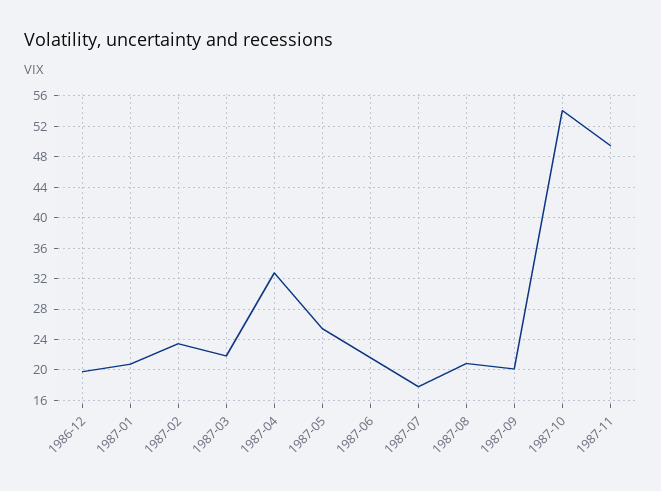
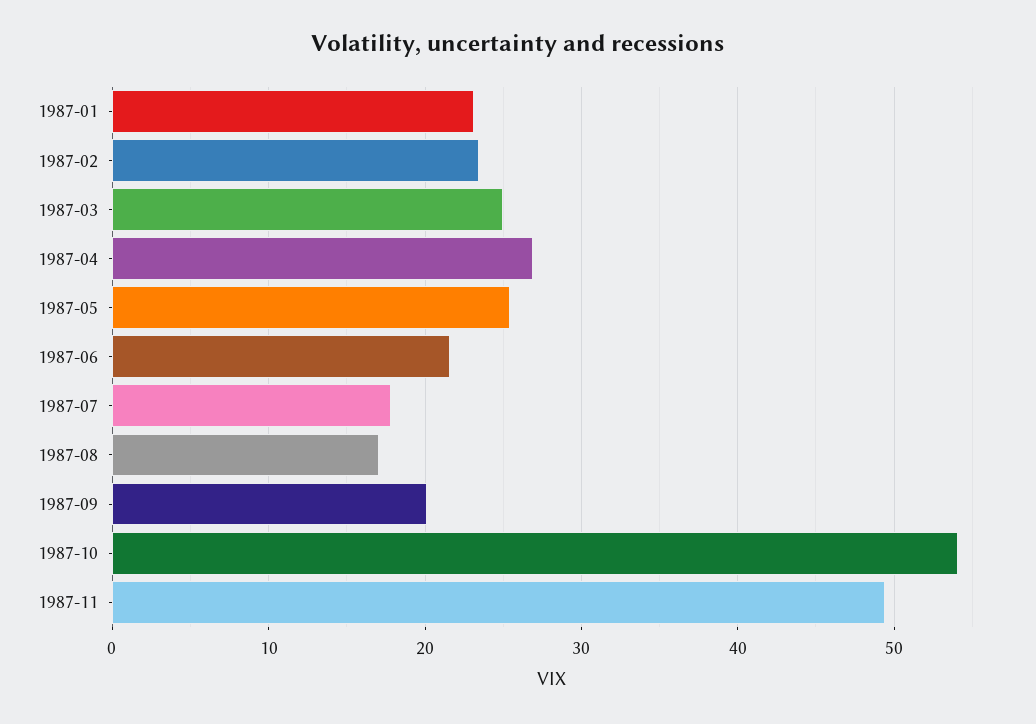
1986-12: 20 -> none
1987-01: 21 -> 23
1987-03: 22 -> 25
1987-04: 33 -> 27
1987-08: 21 -> 17

